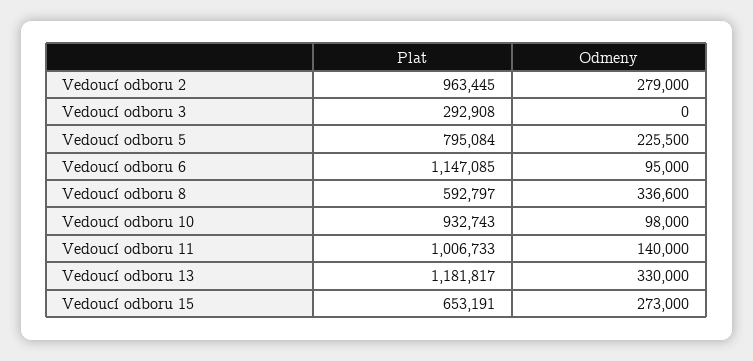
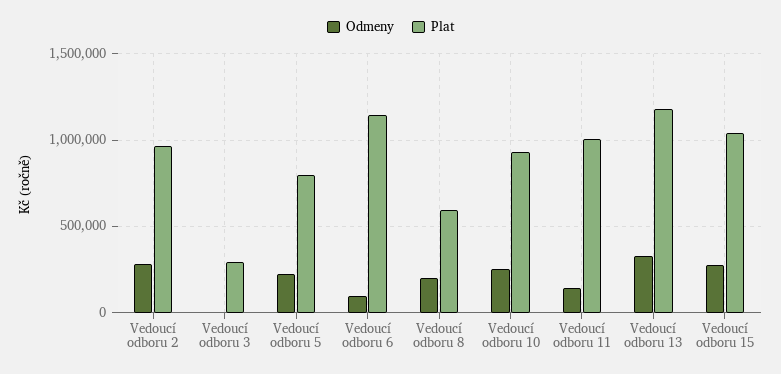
Odmeny, Vedoucí odboru 8: 336600 -> 200000
Odmeny, Vedoucí odboru 10: 98000 -> 250000
Plat, Vedoucí odboru 15: 653191 -> 1050000

